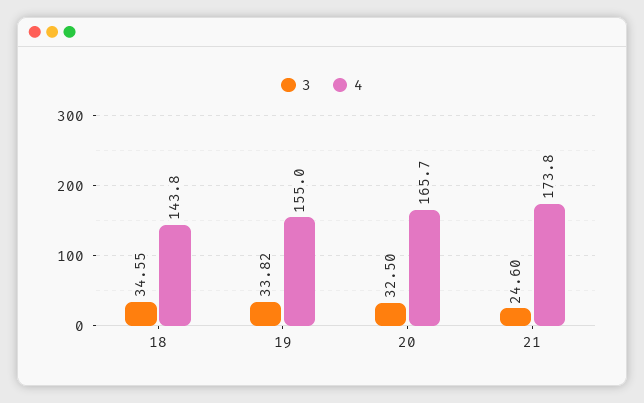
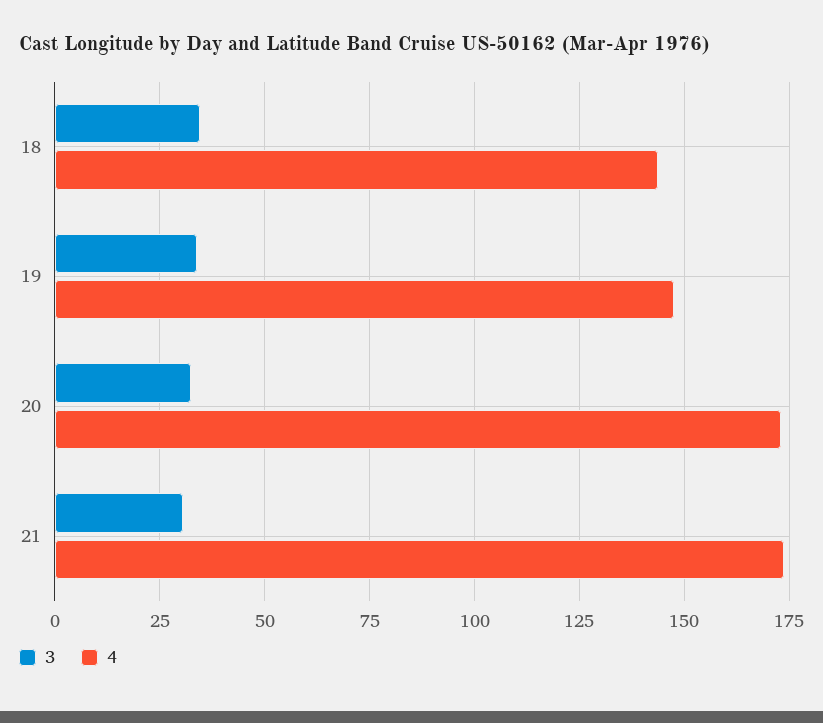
4, 19: 155 -> 147.5
4, 20: 165.7 -> 172.5
3, 21: 24.6 -> 30

